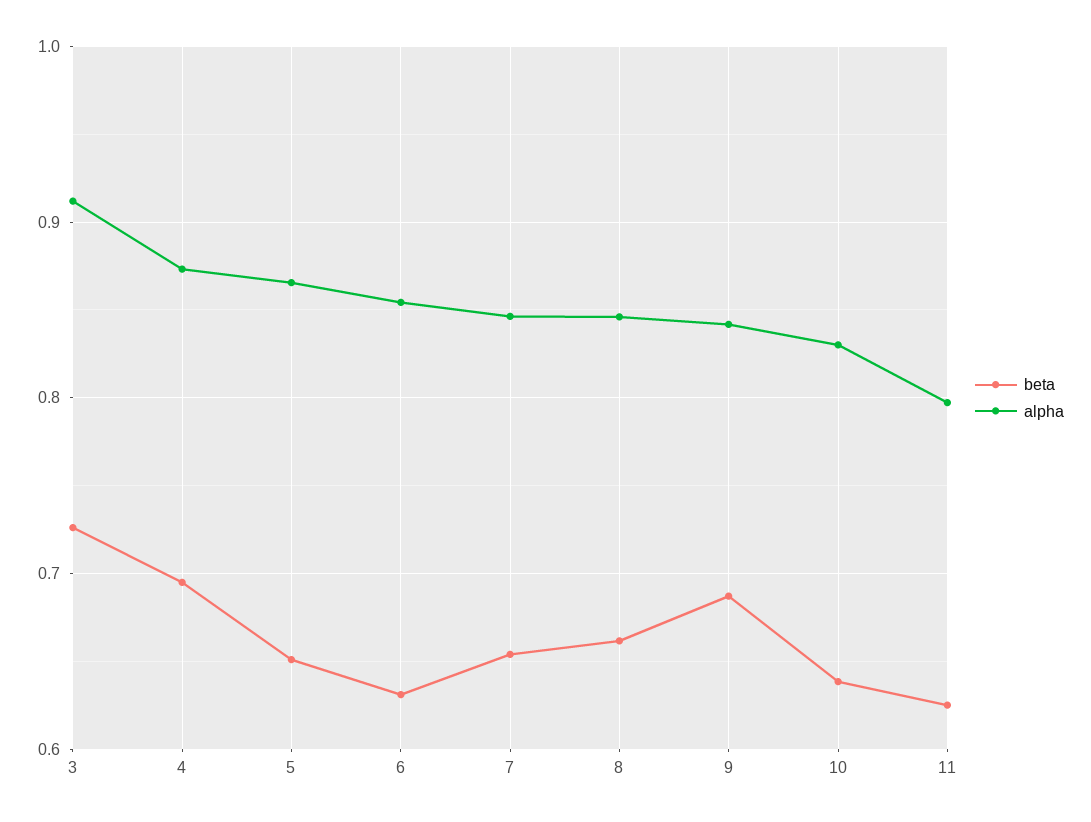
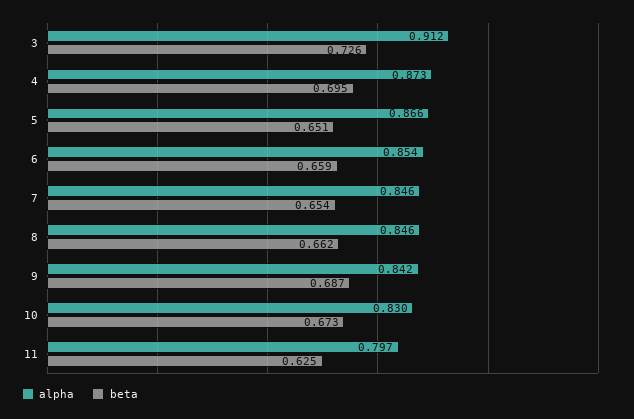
beta, 6: 0.63 -> 0.659
beta, 10: 0.64 -> 0.673

